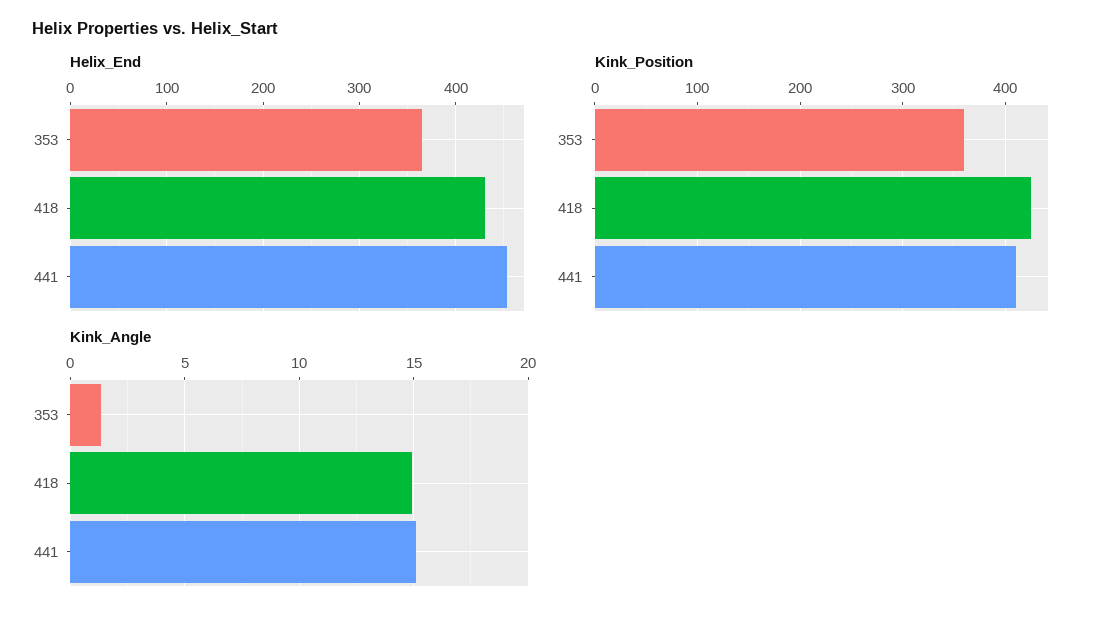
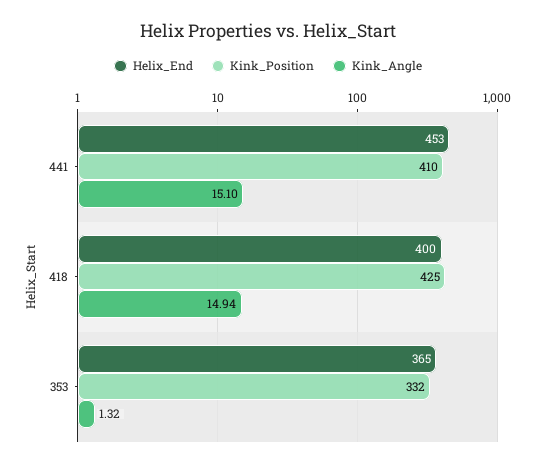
Helix_End, 418: 430 -> 400
Kink_Position, 353: 360 -> 332

